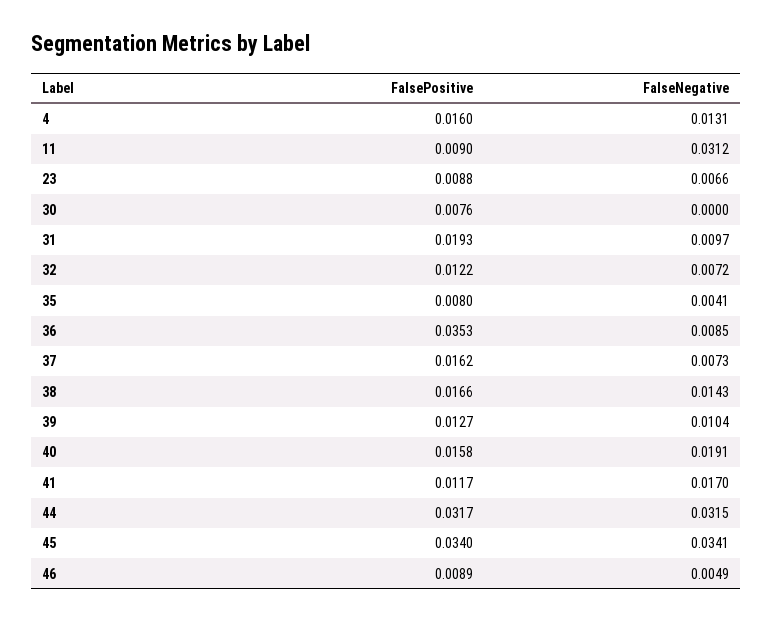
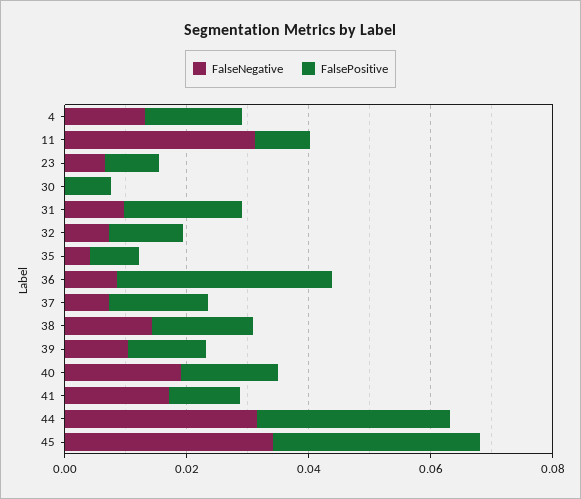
FalsePositive, 46: 0.0089 -> none
FalseNegative, 46: 0.0049 -> none

